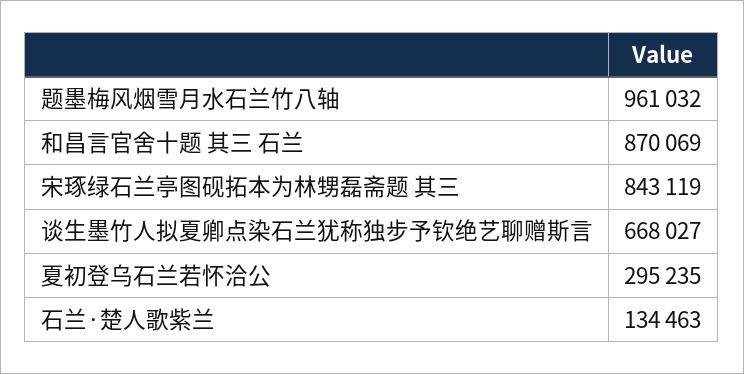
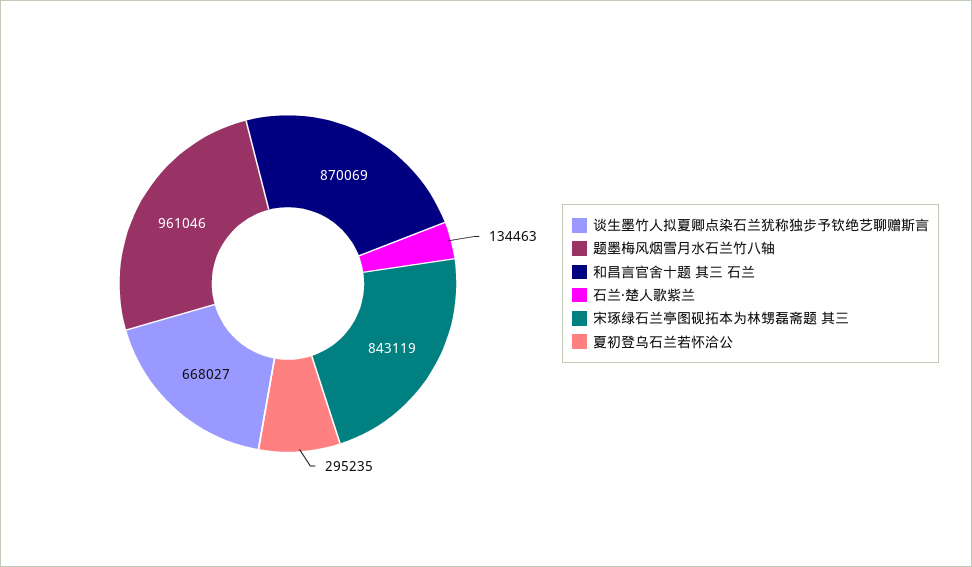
题墨梅风烟雪月水石兰竹八轴: 961032 -> 961046

